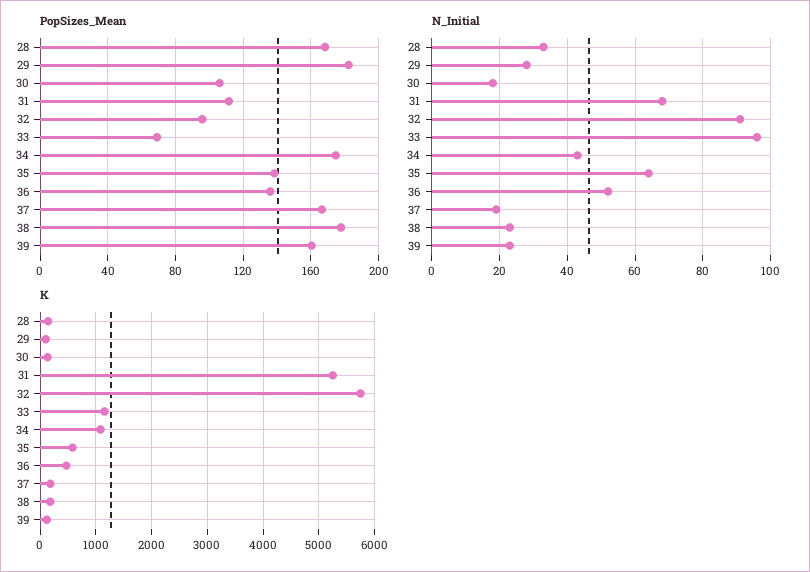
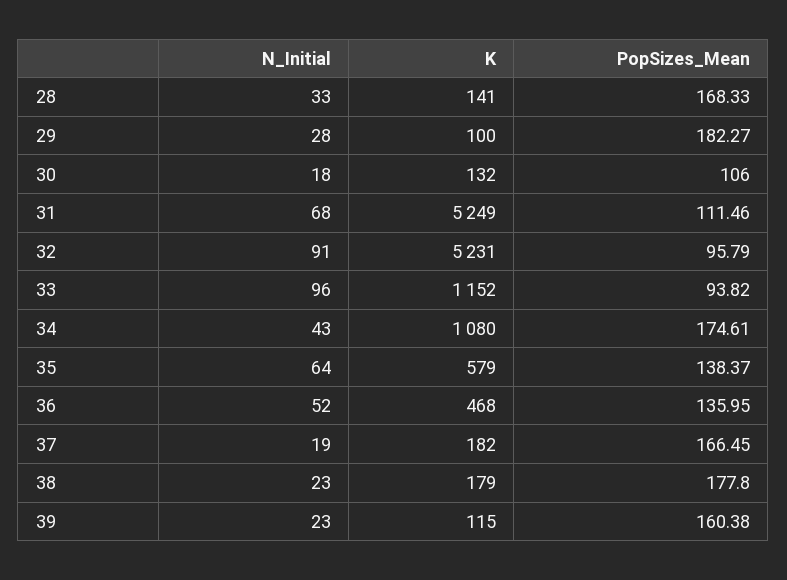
PopSizes_Mean, 33: 70 -> 93.82
K, 32: 5800 -> 5231

